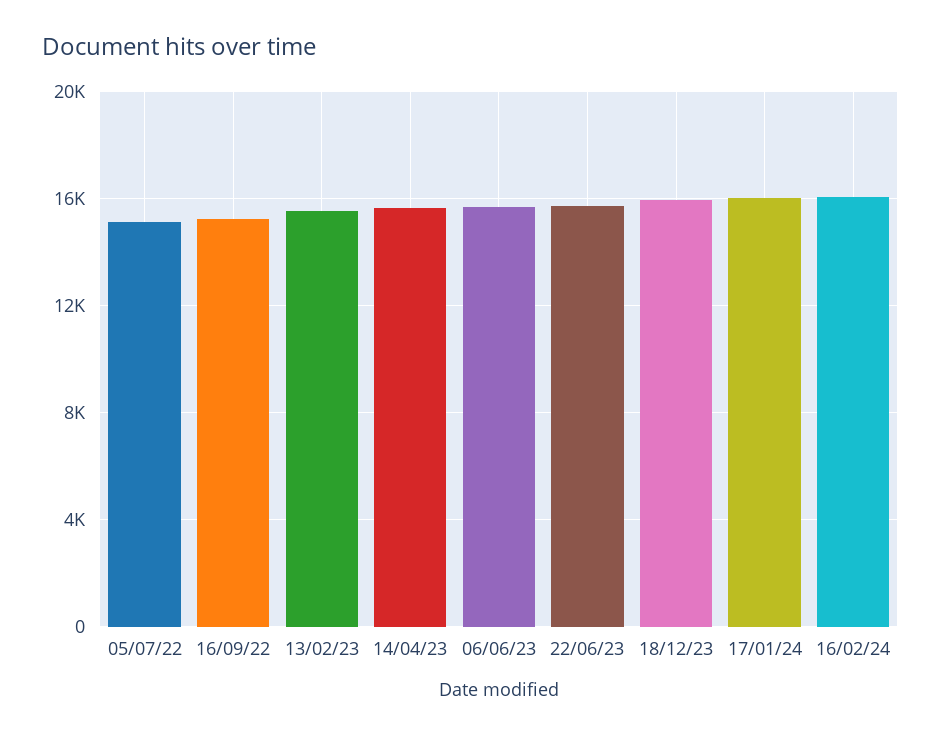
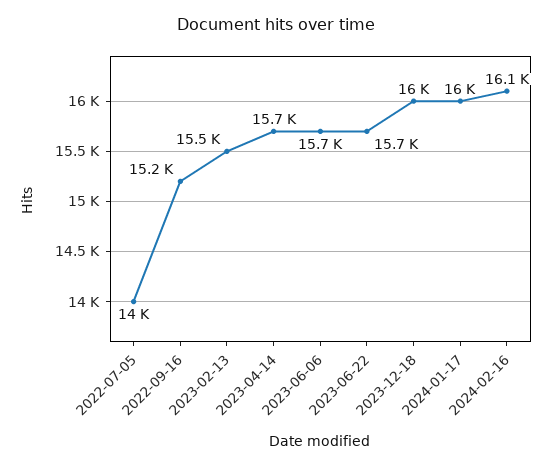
05/07/22: 15000 -> 14000

